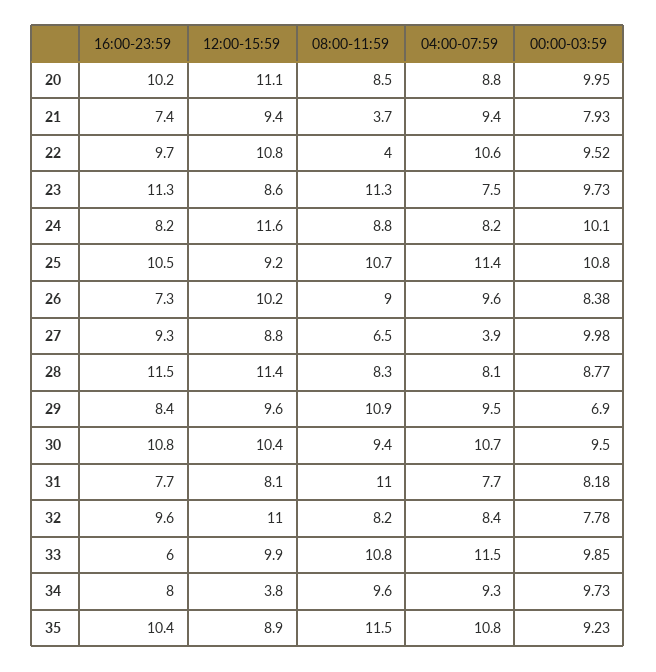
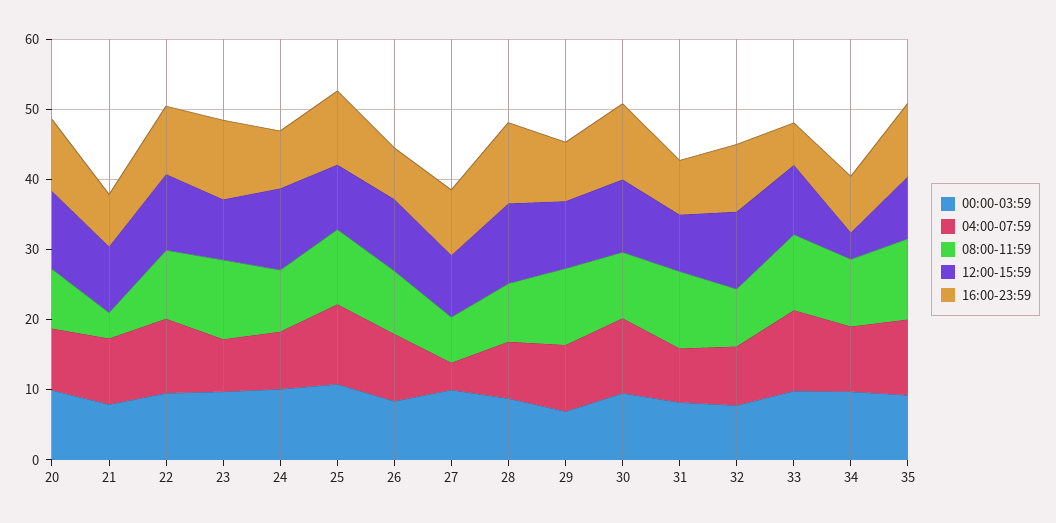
08:00-11:59, 22: 4 -> 10

